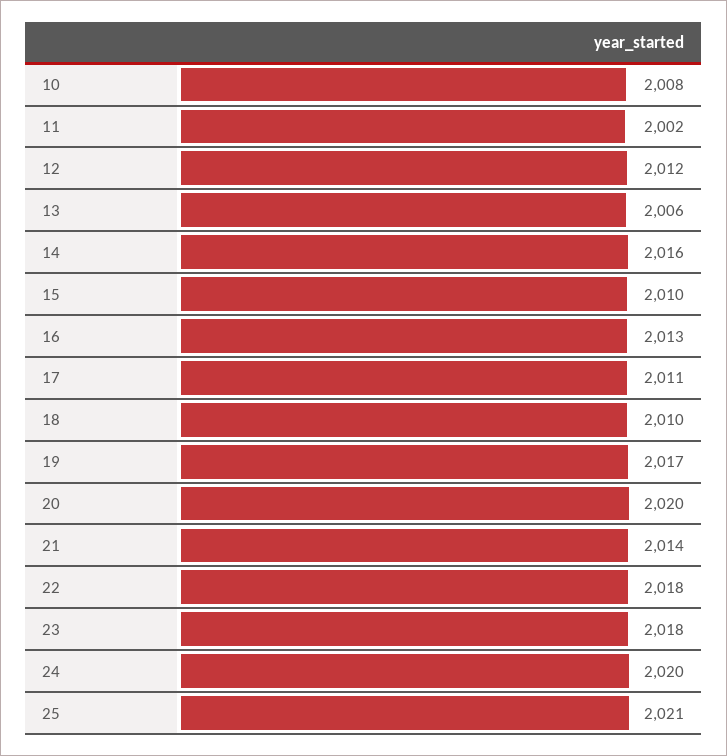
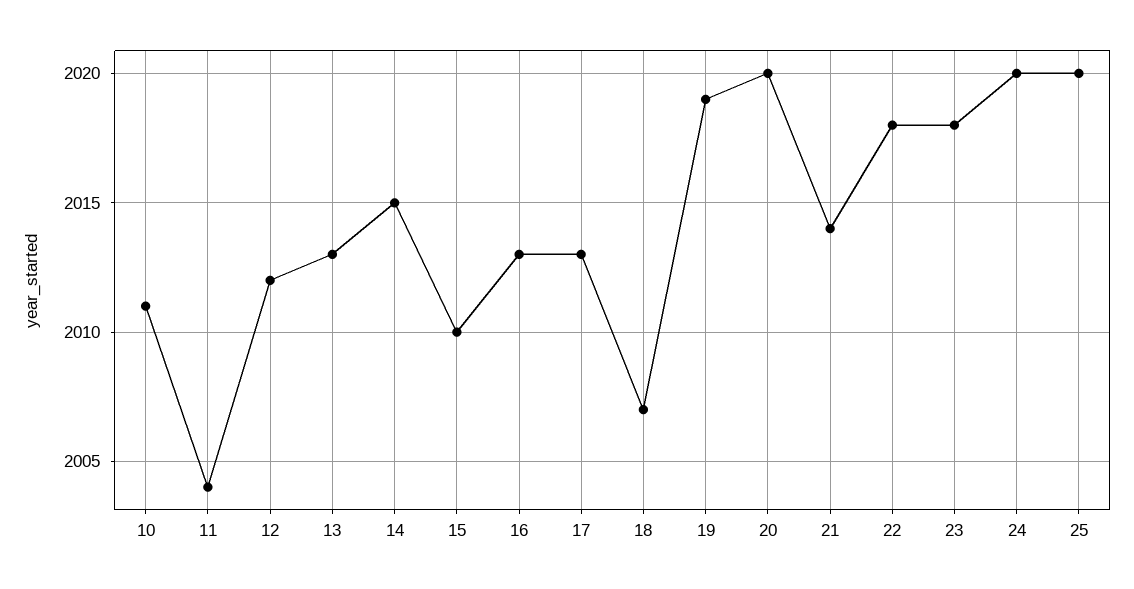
10: 2008 -> 2011
11: 2002 -> 2004
13: 2006 -> 2013
14: 2016 -> 2015
17: 2011 -> 2013
18: 2010 -> 2007
19: 2017 -> 2019
25: 2021 -> 2020

